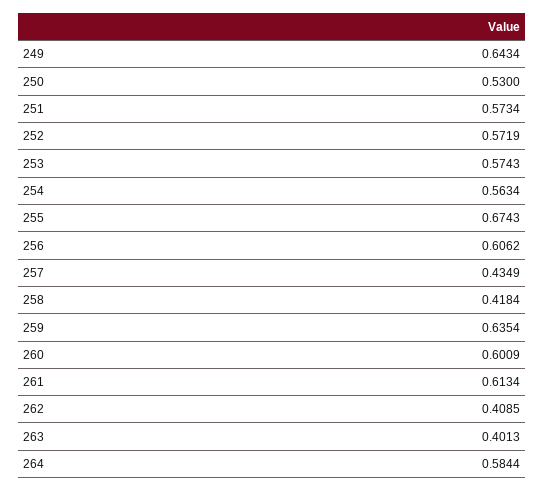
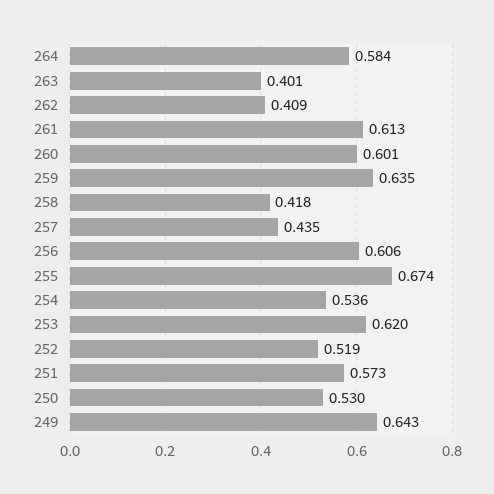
252: 0.5719 -> 0.519
253: 0.5743 -> 0.62
254: 0.5634 -> 0.536

